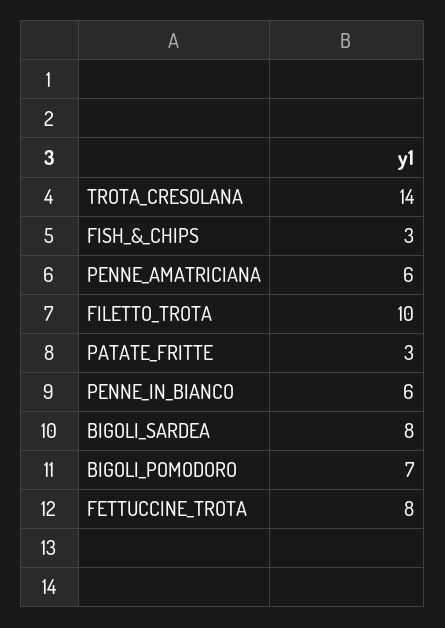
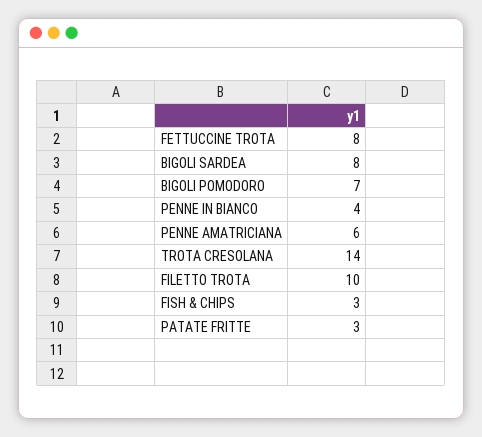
PENNE_IN_BIANCO: 6 -> 4

